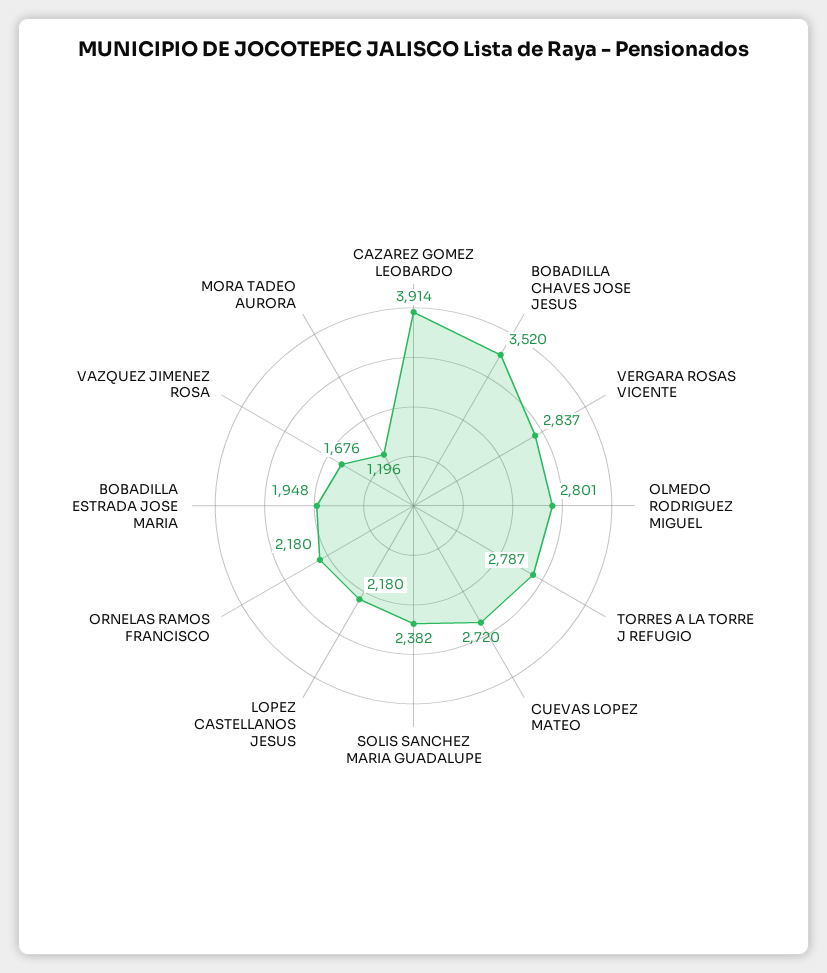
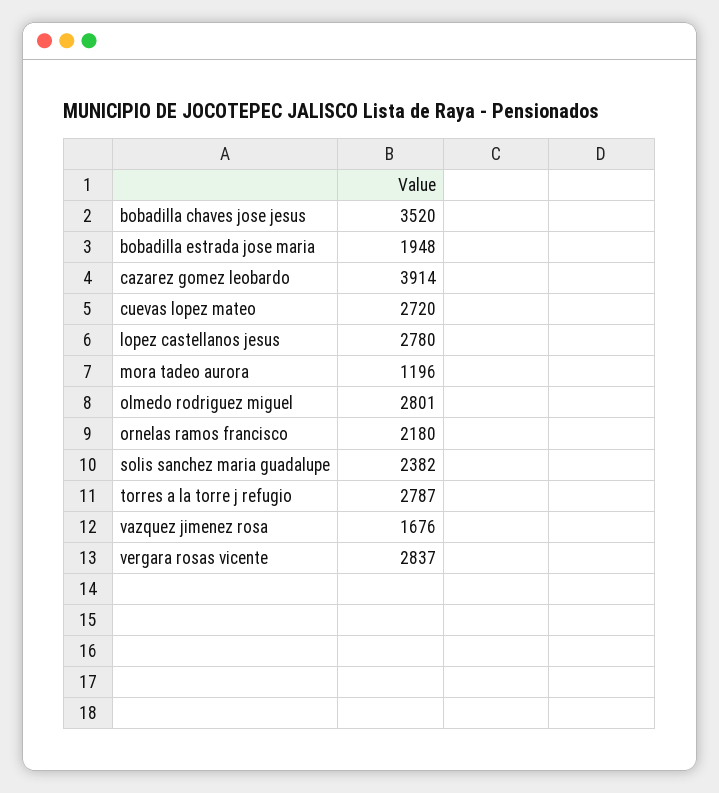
LOPEZ CASTELLANOS JESUS: 2180 -> 2780

